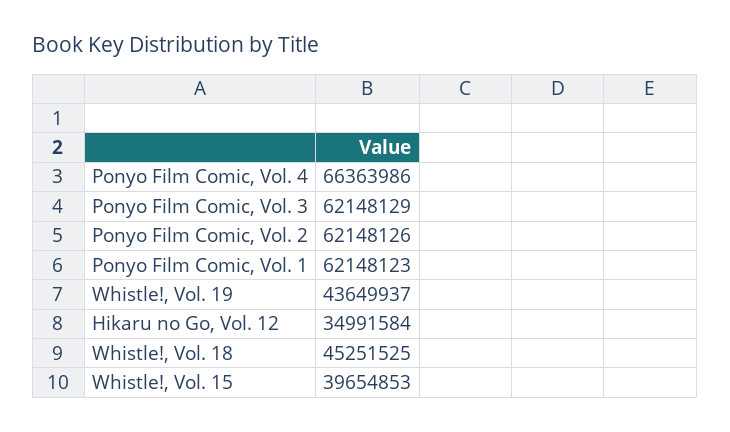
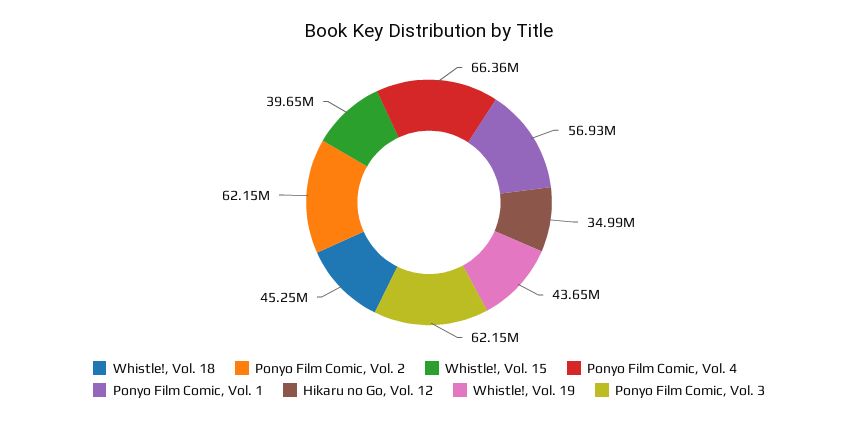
Ponyo Film Comic, Vol. 1: 62148123 -> 56930000

